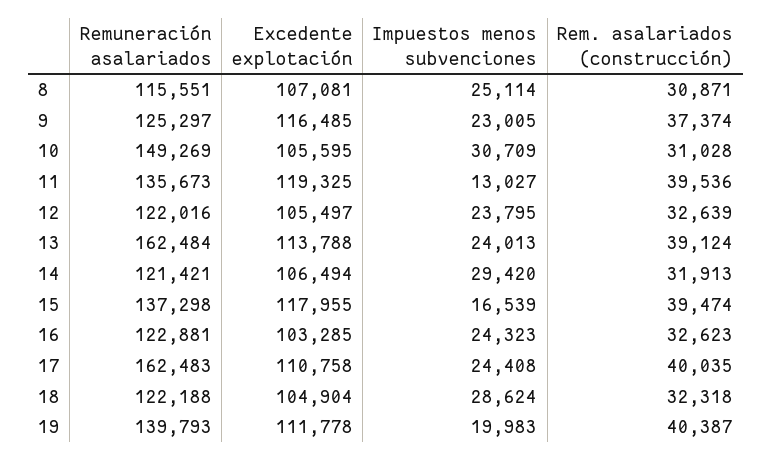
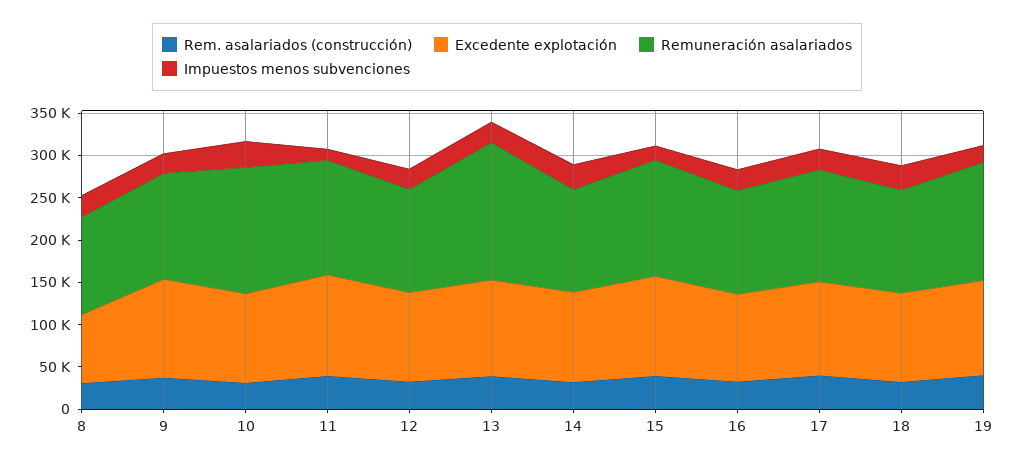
Excedente explotación, 8: 107081 -> 80000
Remuneración asalariados, 17: 162483 -> 130000

